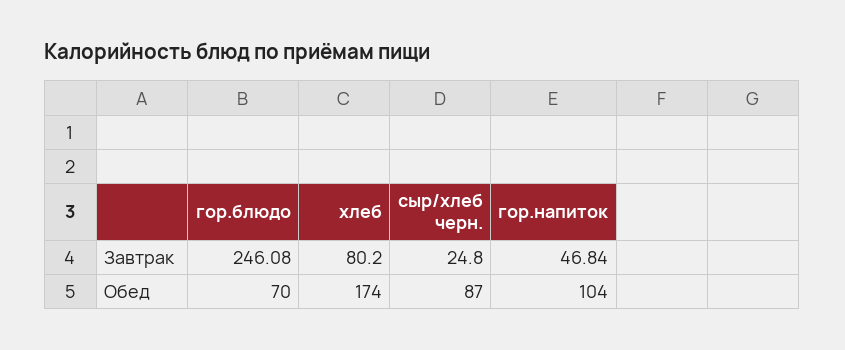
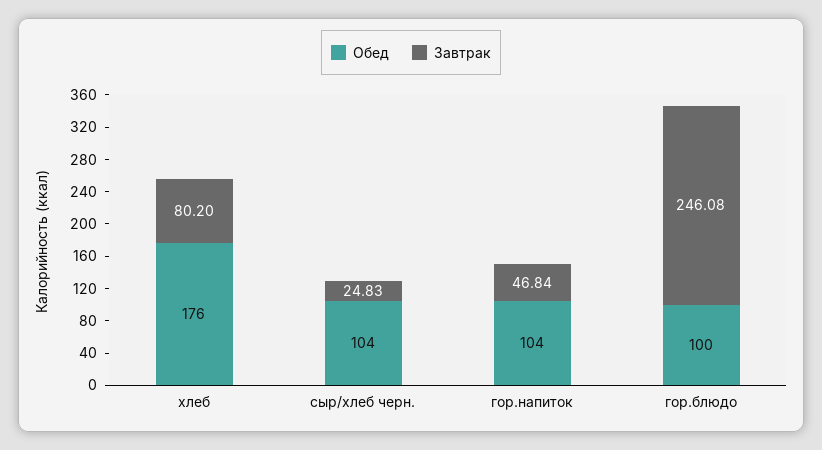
Завтрак, сыр/хлеб черн.: 24.8 -> 24.83
Обед, гор.блюдо: 70 -> 100
Обед, хлеб: 174 -> 176
Обед, сыр/хлеб черн.: 87 -> 104

